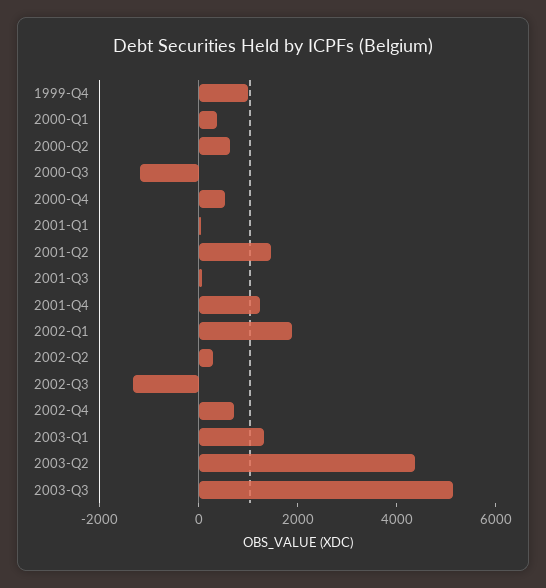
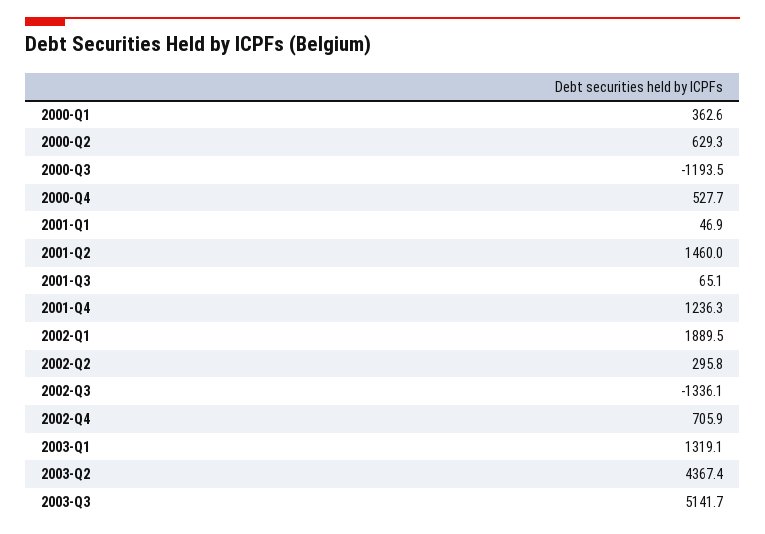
1999-Q4: 1000 -> none

